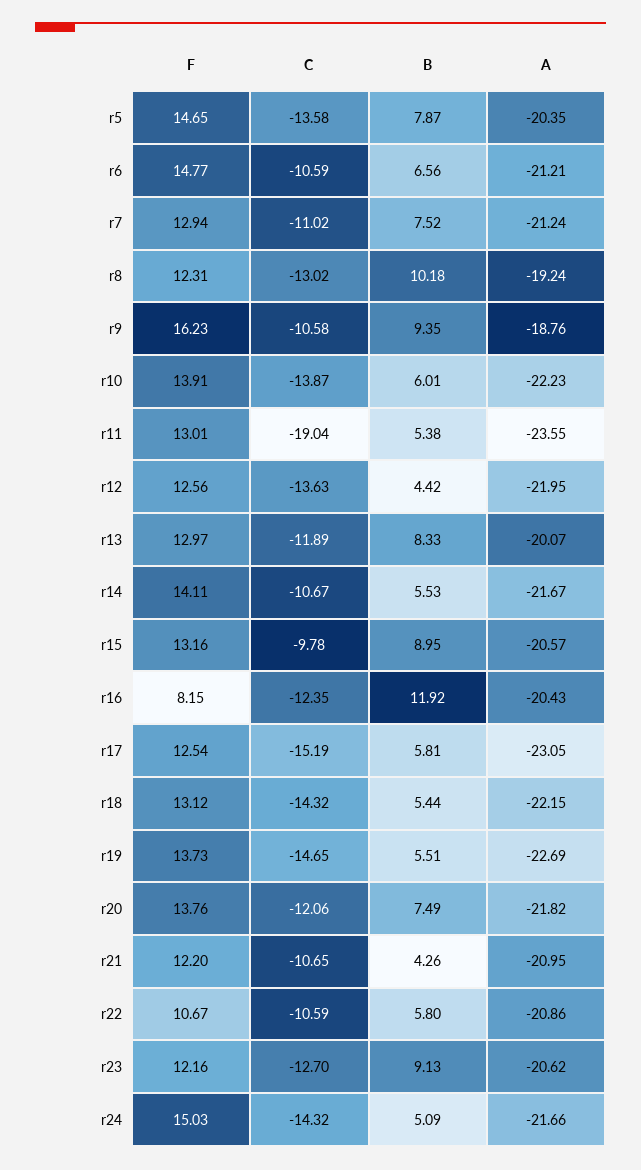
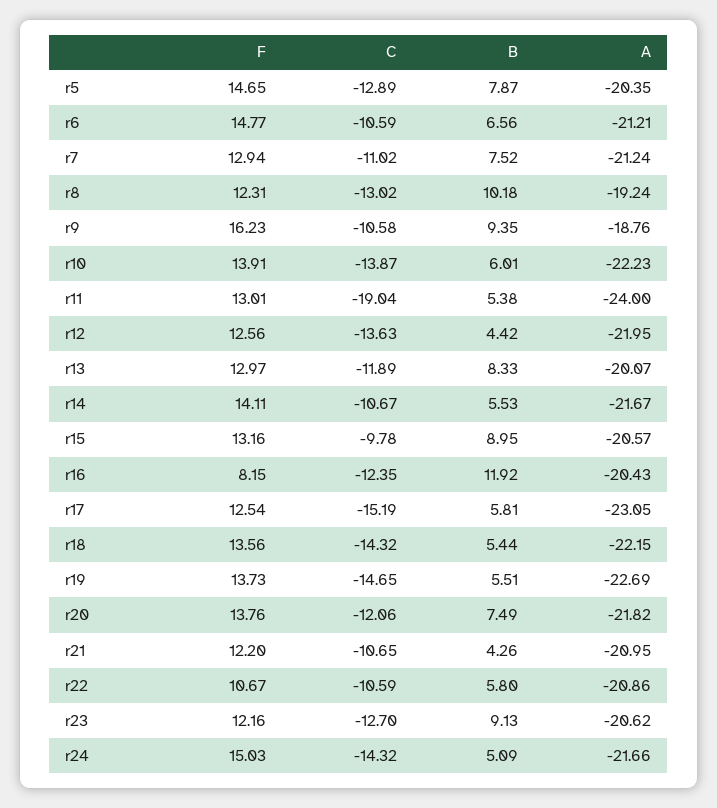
C, r5: -13.58 -> -12.89
A, r11: -23.55 -> -24
F, r18: 13.12 -> 13.56

